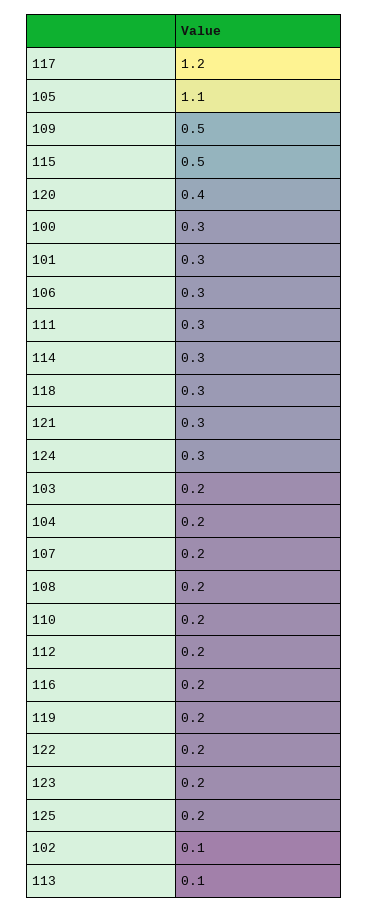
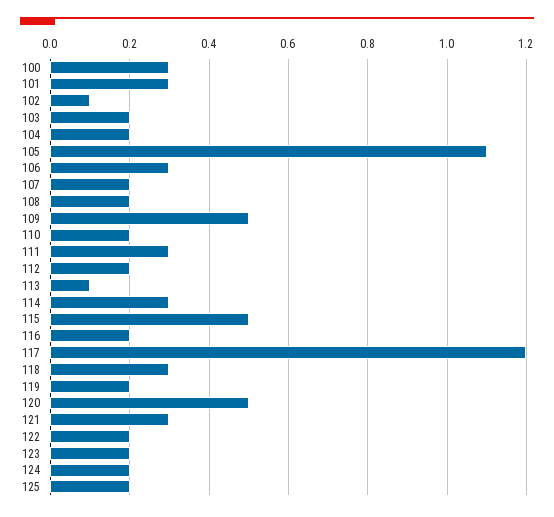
120: 0.4 -> 0.5
124: 0.3 -> 0.2

